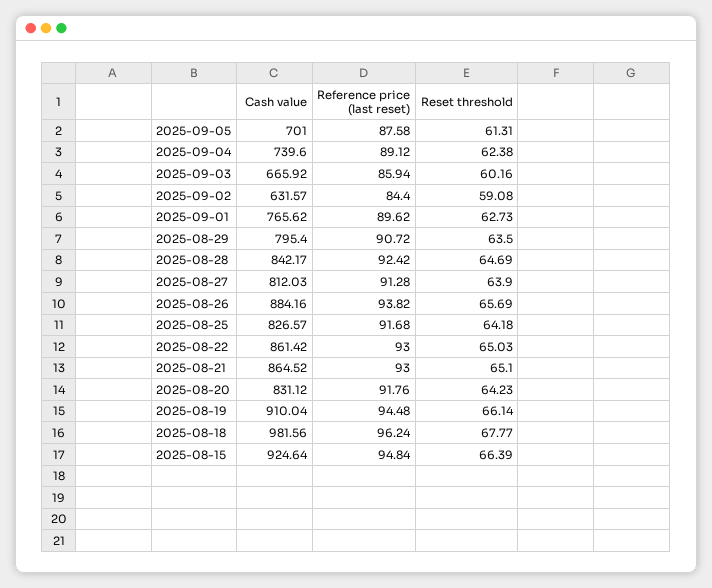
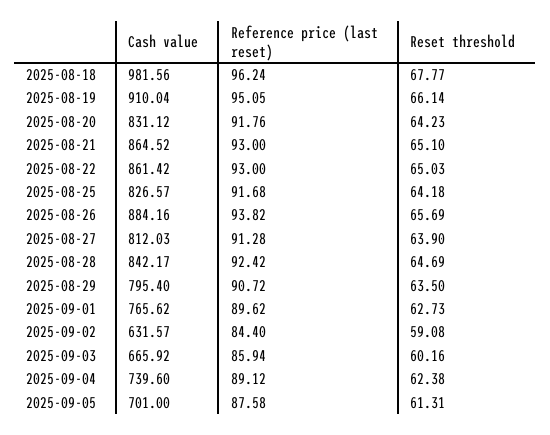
Reference price (last reset), 2025-08-19: 94.48 -> 95.05
Cash value, 2025-08-15: 924.64 -> none
Reference price (last reset), 2025-08-15: 94.84 -> none
Reset threshold, 2025-08-15: 66.39 -> none

